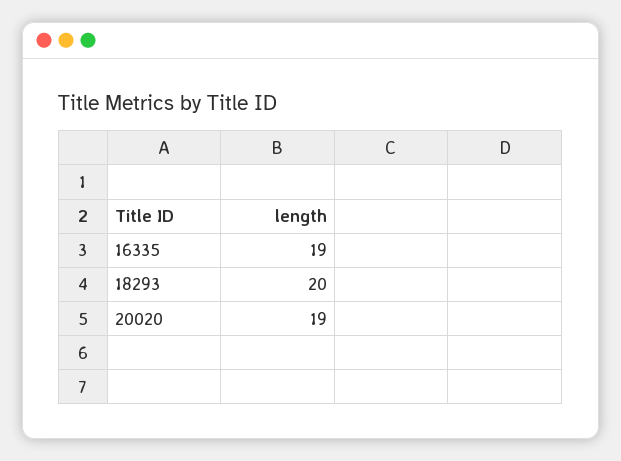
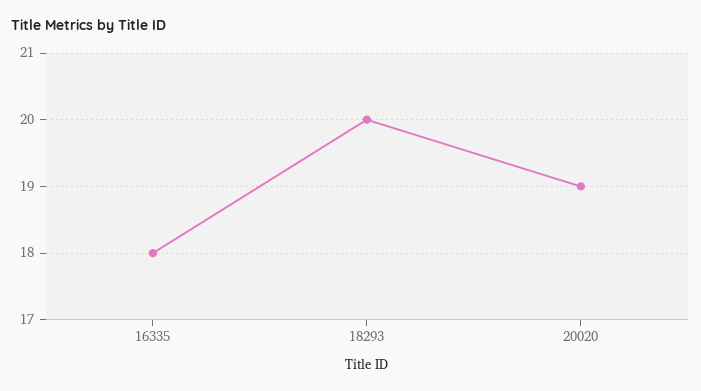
16335: 19 -> 18

